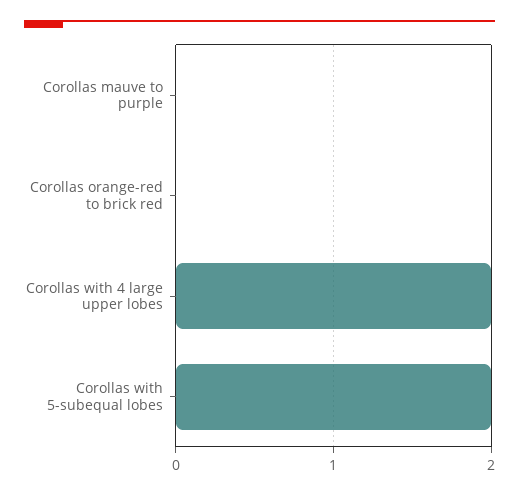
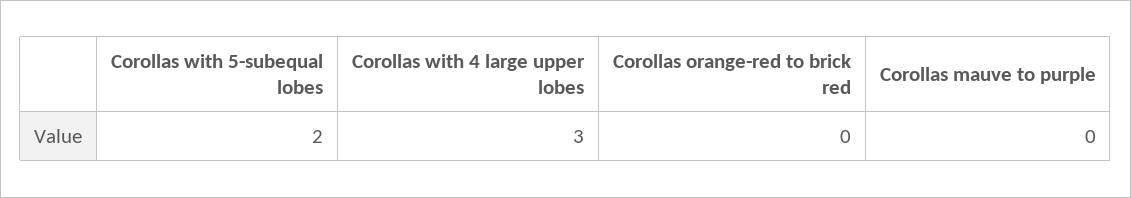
Corollas with 4 large upper lobes: 2 -> 3

